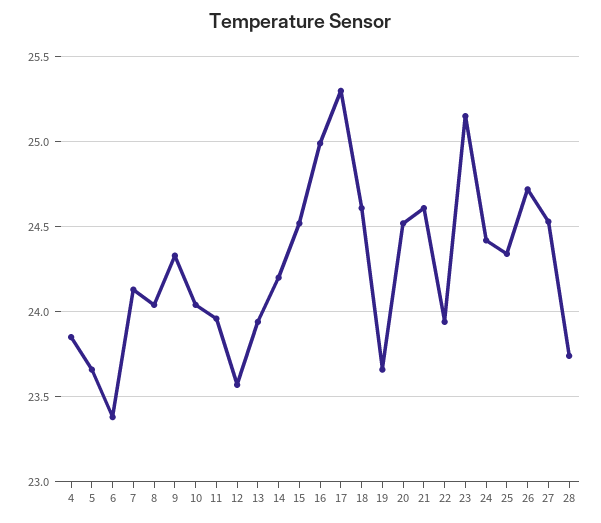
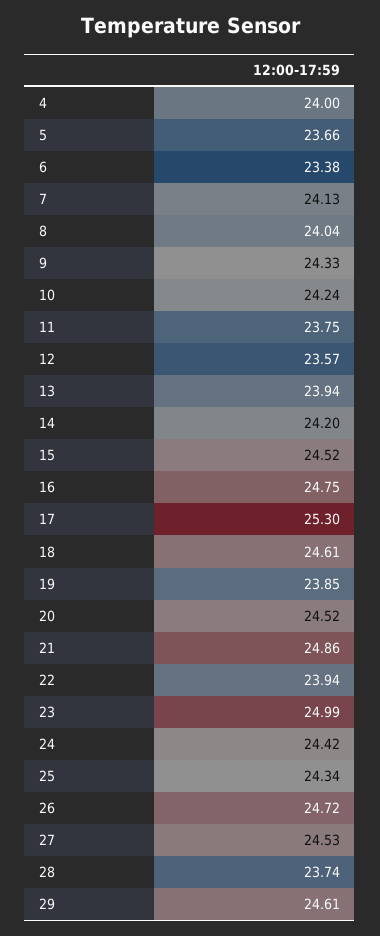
4: 23.85 -> 24
10: 24.05 -> 24.24
11: 23.95 -> 23.75
16: 25 -> 24.75
19: 23.65 -> 23.85
21: 24.6 -> 24.86
23: 25.15 -> 24.99
29: none -> 24.61

